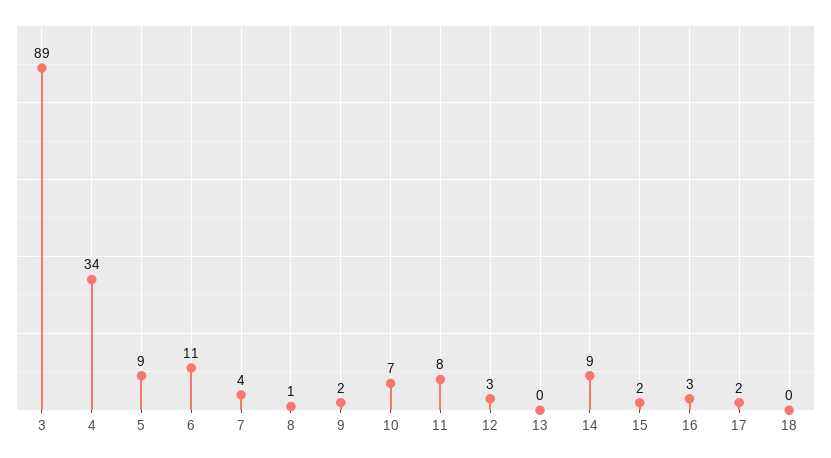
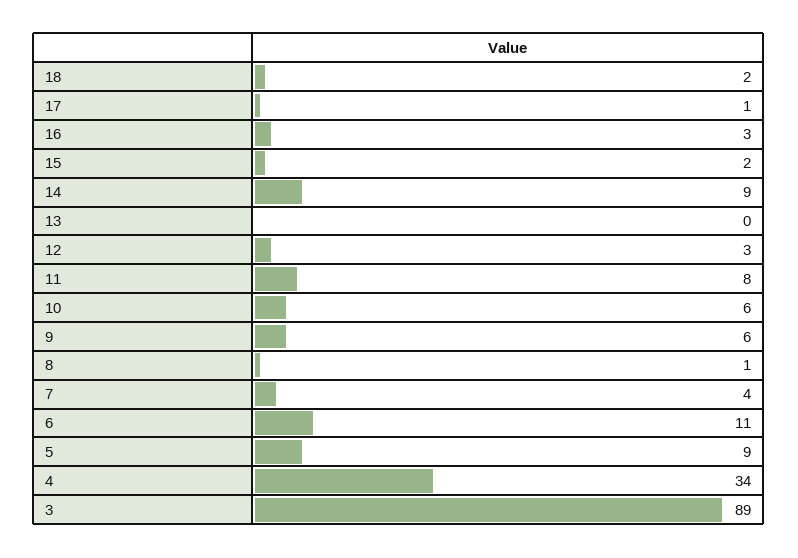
9: 2 -> 6
10: 7 -> 6
17: 2 -> 1
18: 0 -> 2

